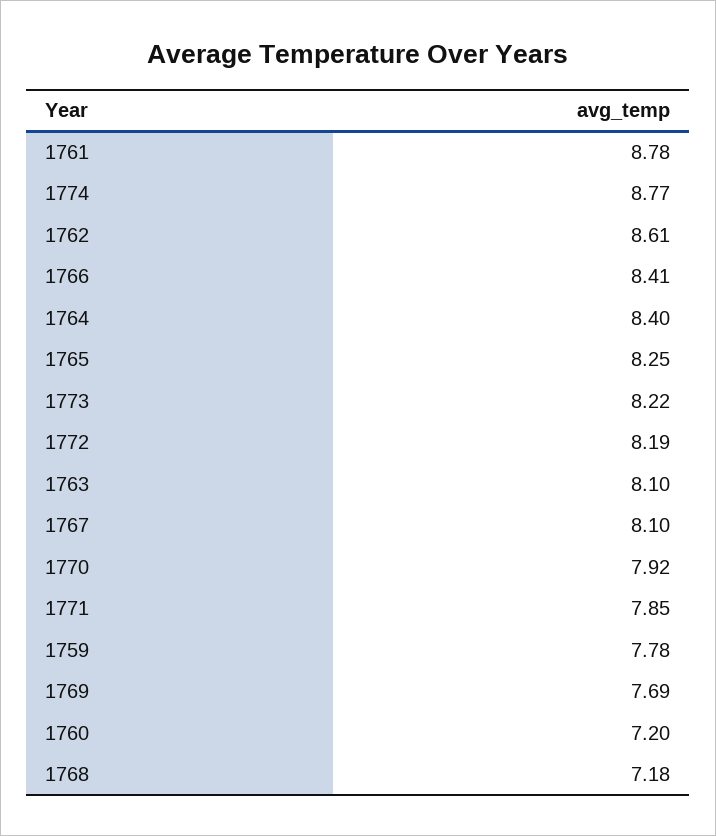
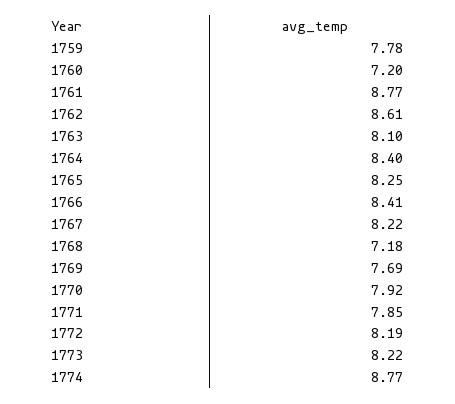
1761: 8.78 -> 8.77
1767: 8.1 -> 8.22

